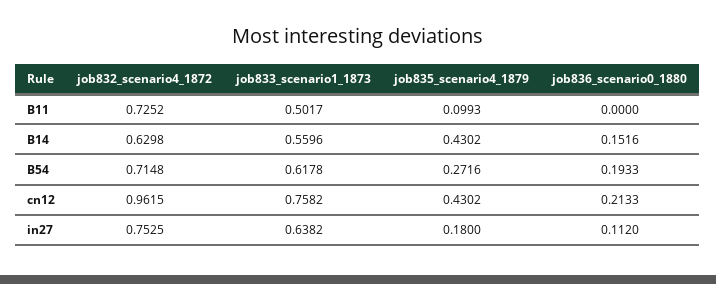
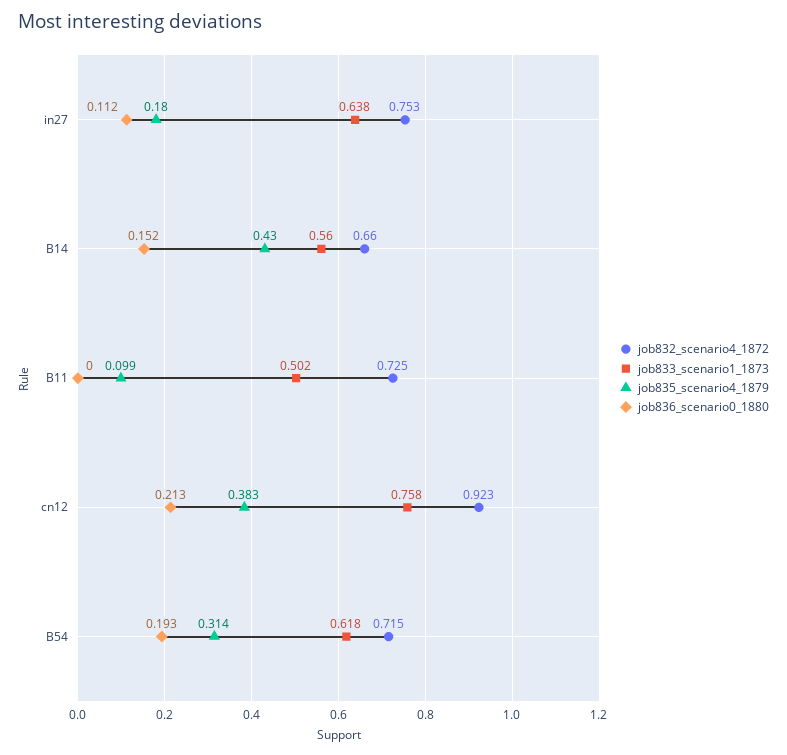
job832_scenario4_1872, B14: 0.6298 -> 0.66
job835_scenario4_1879, B54: 0.2716 -> 0.314
job832_scenario4_1872, cn12: 0.9615 -> 0.923
job835_scenario4_1879, cn12: 0.4302 -> 0.383

